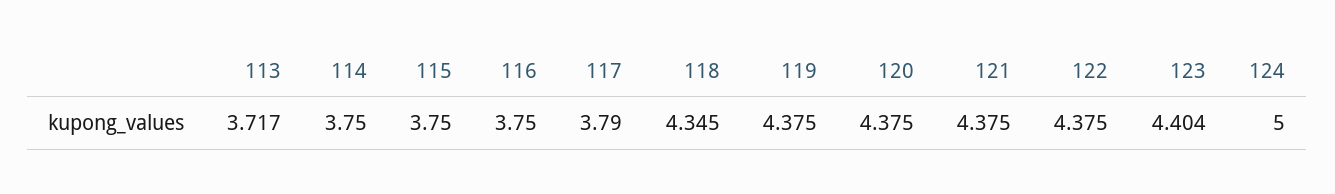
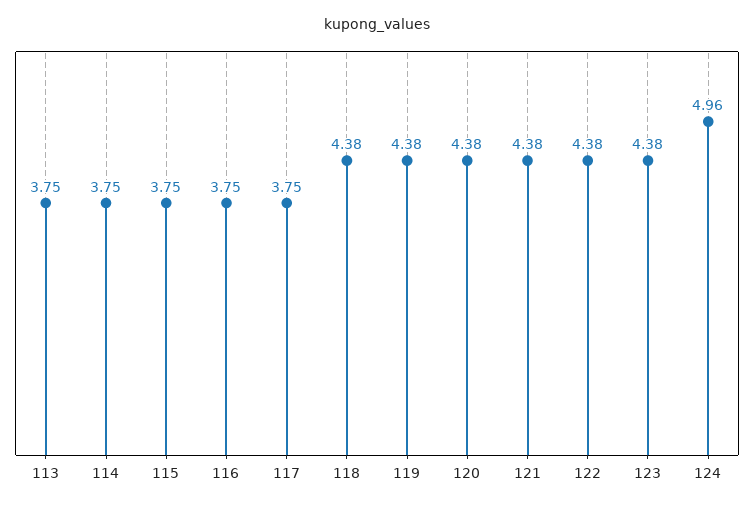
113: 3.717 -> 3.75
117: 3.79 -> 3.75
118: 4.345 -> 4.38
123: 4.404 -> 4.38
124: 5 -> 4.96

